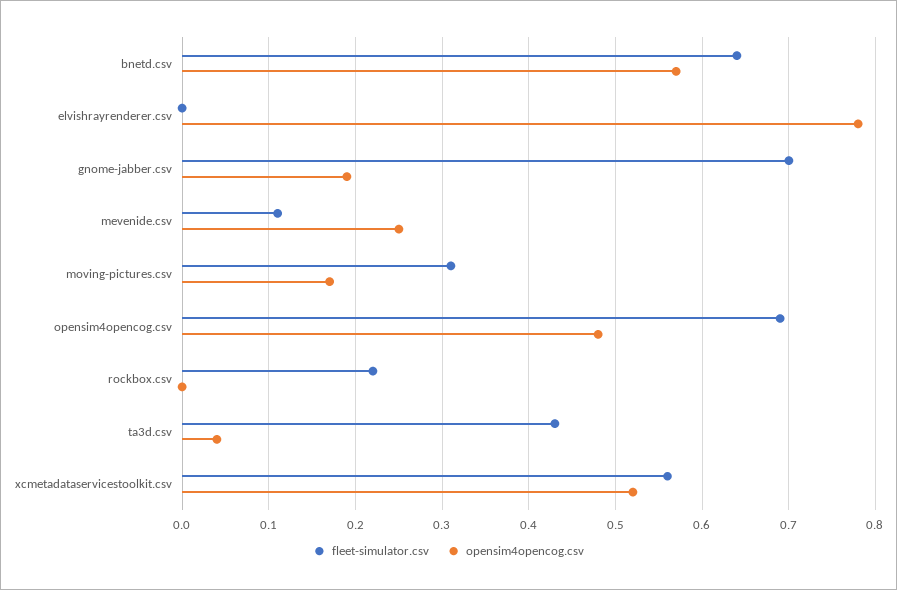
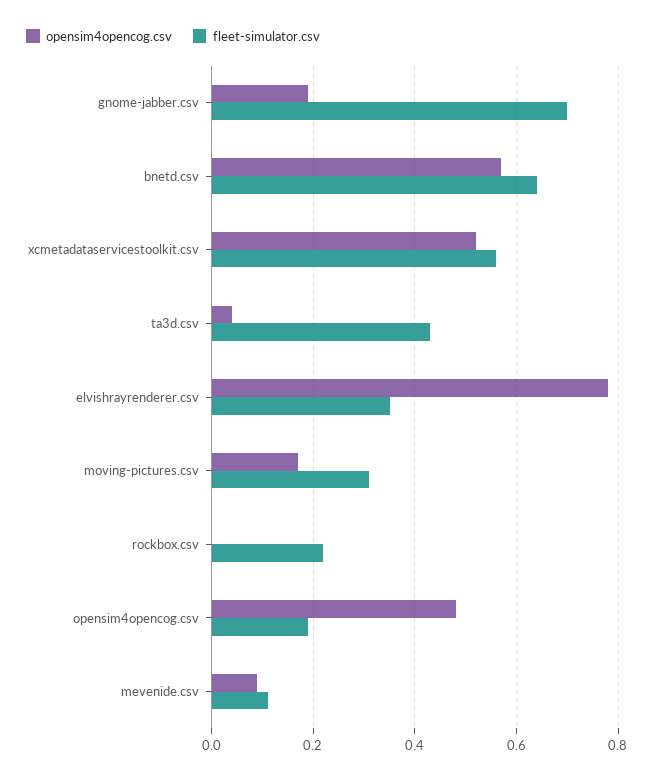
fleet-simulator.csv, elvishrayrenderer.csv: 0 -> 0.35
opensim4opencog.csv, mevenide.csv: 0.25 -> 0.1
fleet-simulator.csv, opensim4opencog.csv: 0.69 -> 0.2

